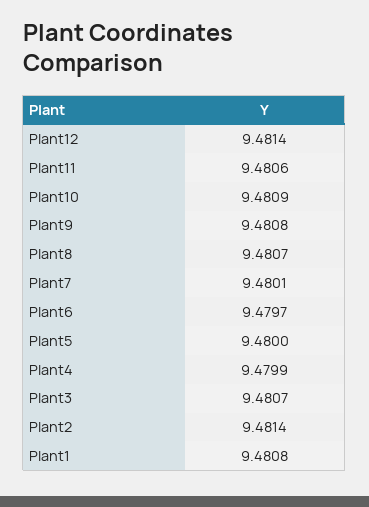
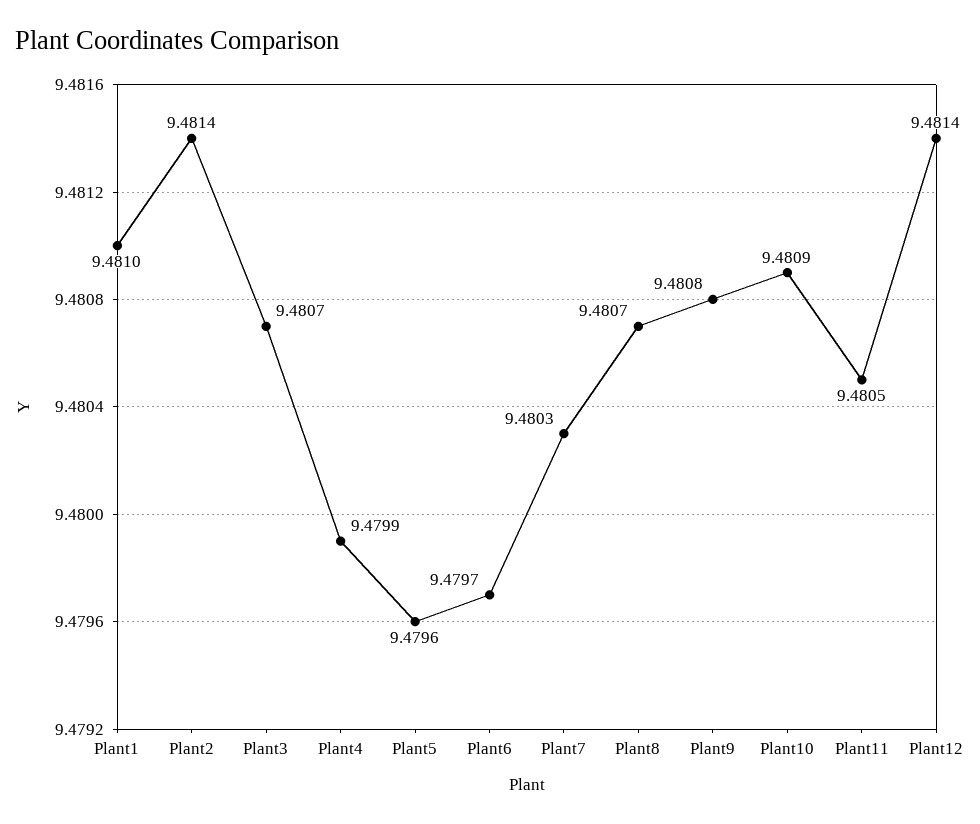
Plant11: 9.4806 -> 9.4805
Plant7: 9.4801 -> 9.4803
Plant5: 9.48 -> 9.4796
Plant1: 9.4808 -> 9.481

